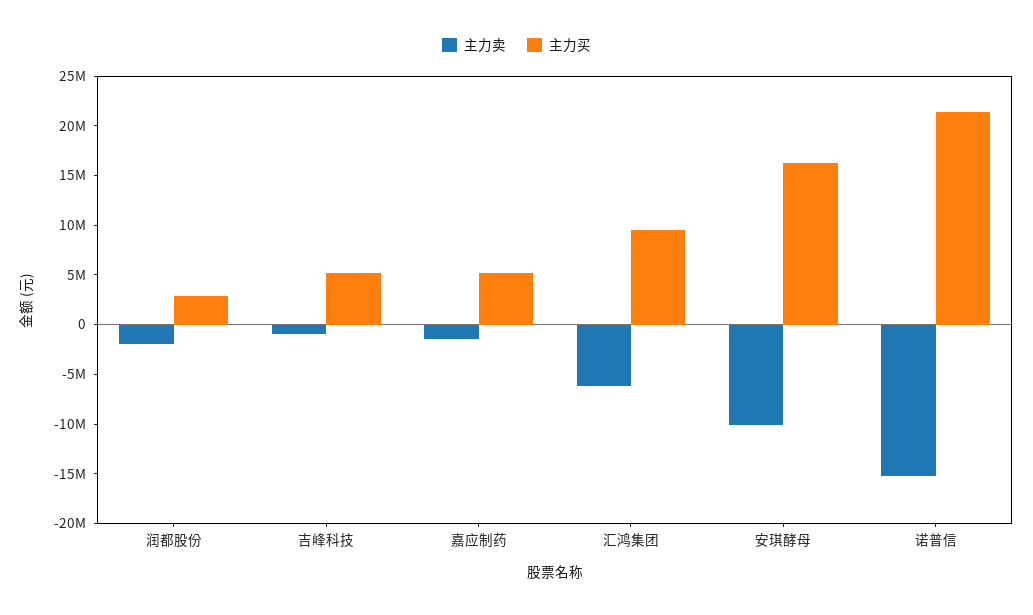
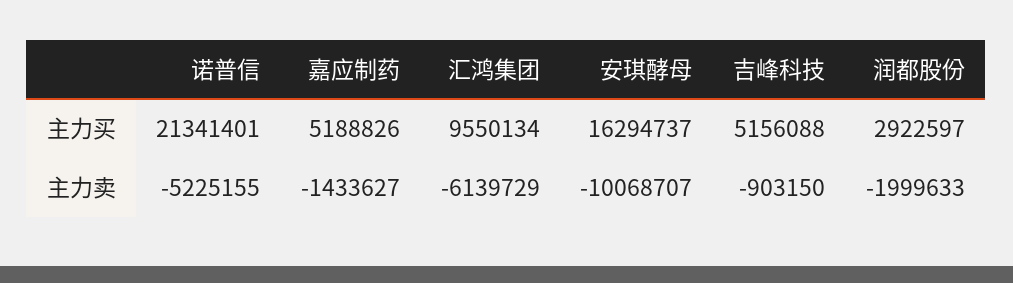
主力卖, 诺普信: -15000000 -> -5225155

